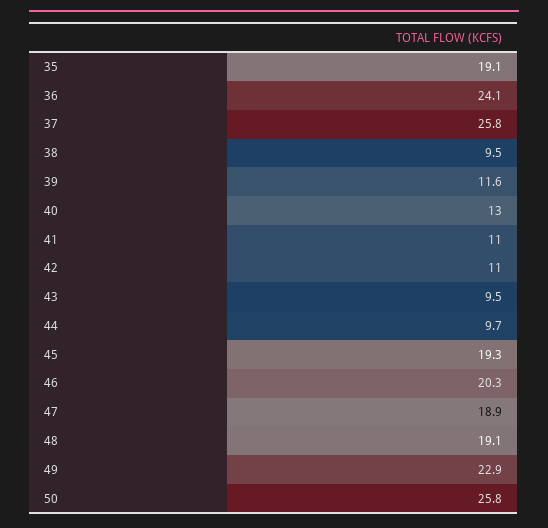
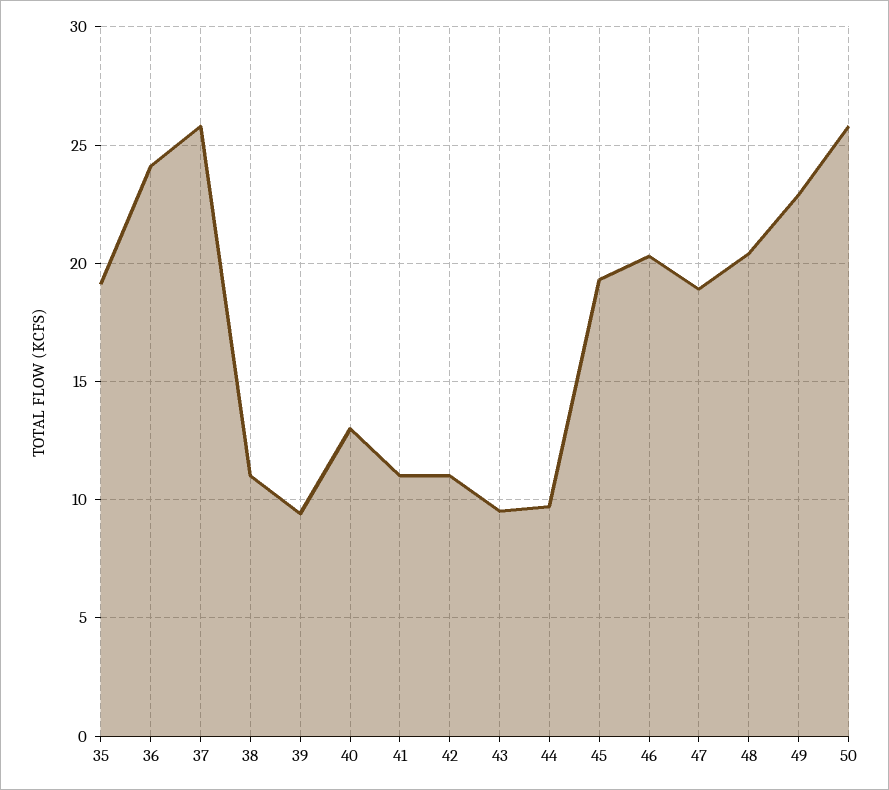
38: 9.5 -> 11
39: 11.6 -> 9.5
48: 19.1 -> 20.5

